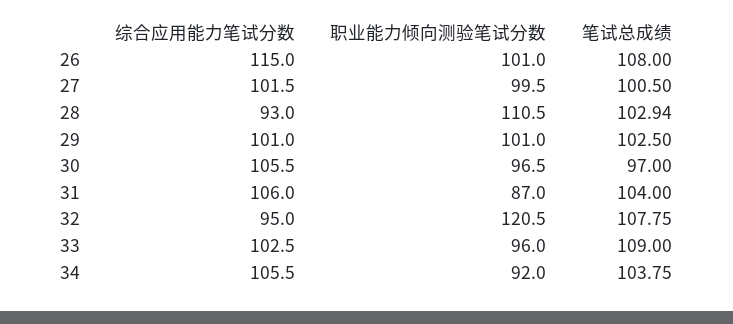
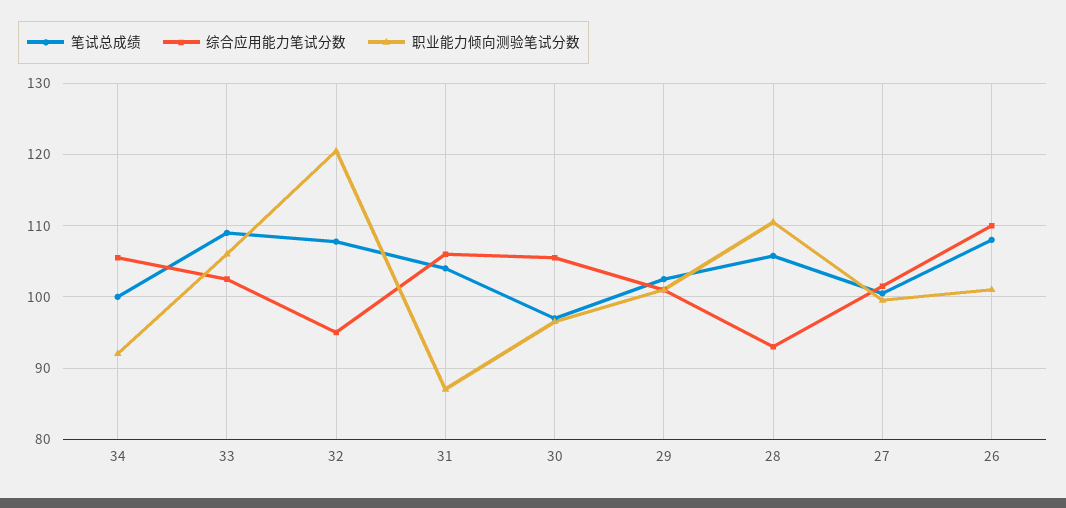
综合应用能力笔试分数, 26: 115 -> 110
笔试总成绩, 28: 102.94 -> 106
职业能力倾向测验笔试分数, 33: 96 -> 106
笔试总成绩, 34: 103.75 -> 100

